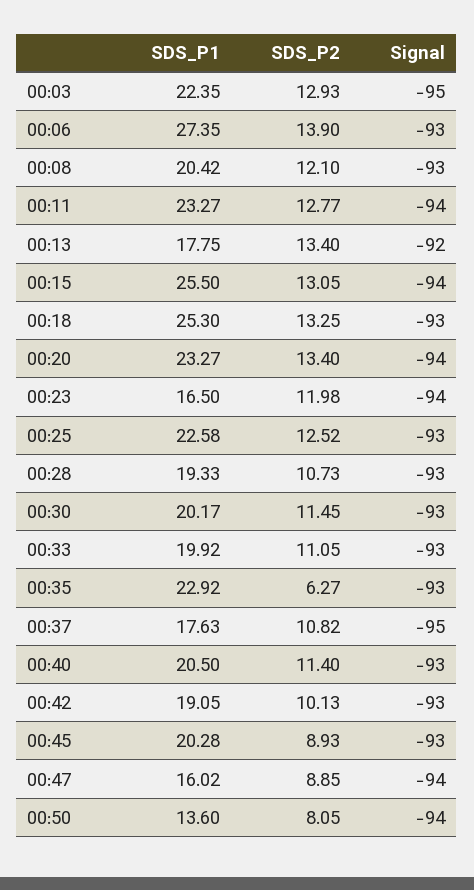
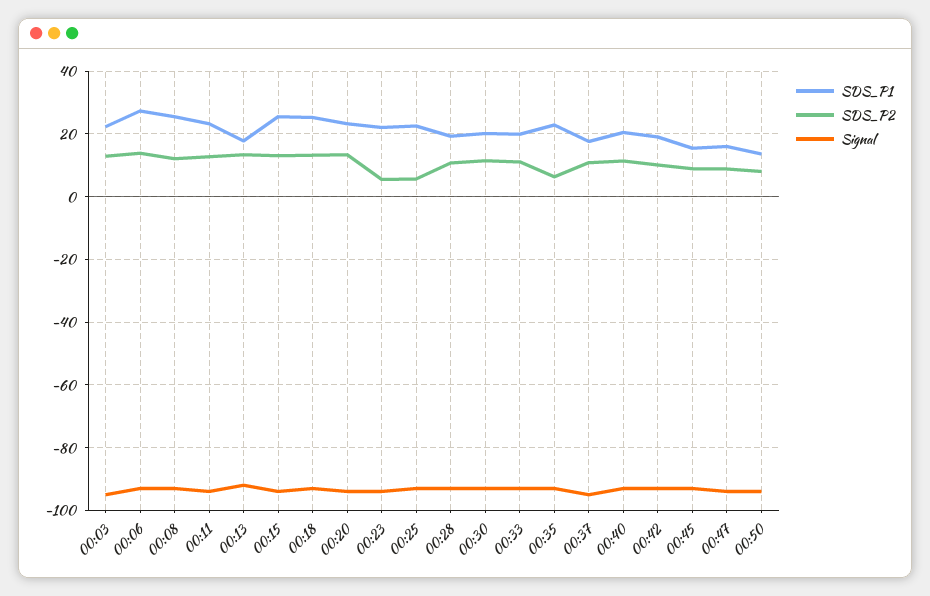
SDS_P1, 00:08: 20.42 -> 26
SDS_P1, 00:23: 16.5 -> 22
SDS_P2, 00:23: 11.98 -> 6
SDS_P2, 00:25: 12.52 -> 6
SDS_P1, 00:45: 20.28 -> 16

